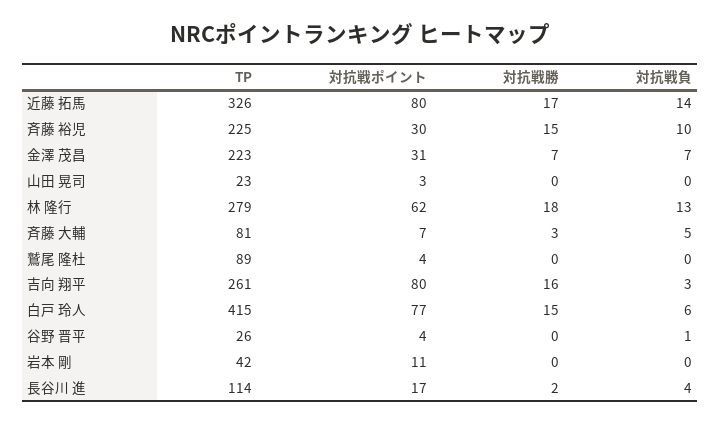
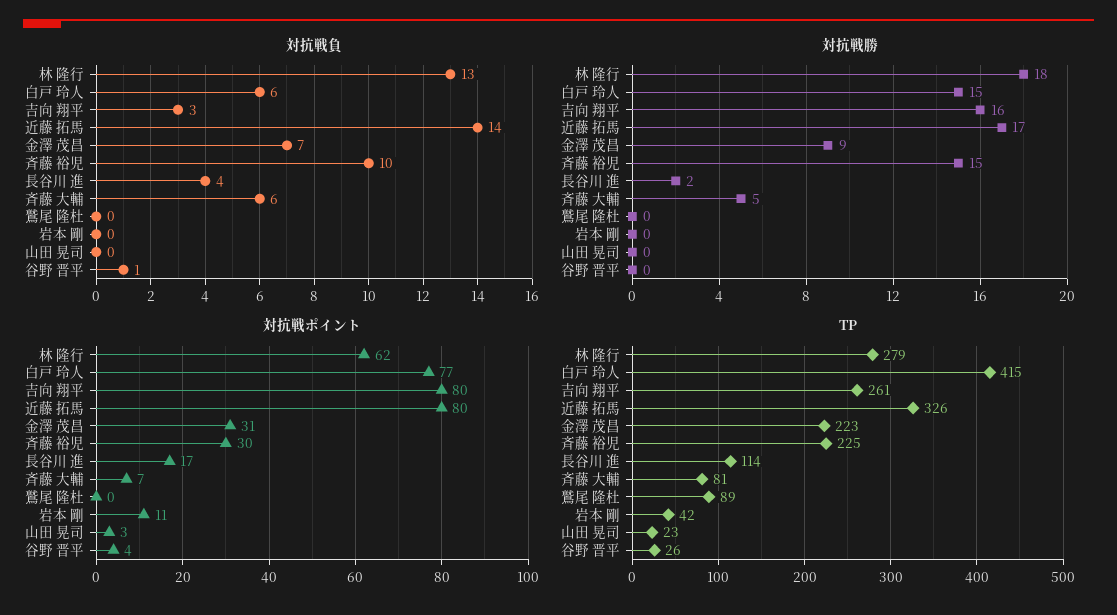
対抗戦勝, 金澤 茂昌: 7 -> 9
対抗戦勝, 斉藤 大輔: 3 -> 5
対抗戦負, 斉藤 大輔: 5 -> 6
対抗戦ポイント, 鷲尾 隆杜: 4 -> 0

